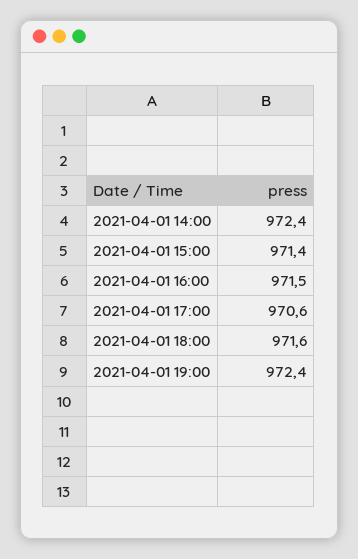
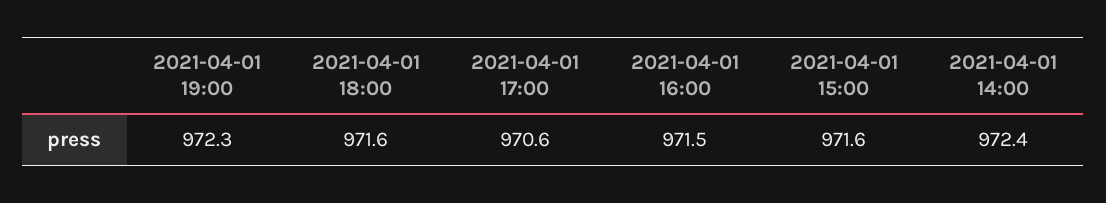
2021-04-01 15:00: 971.4 -> 971.6
2021-04-01 19:00: 972.4 -> 972.3

